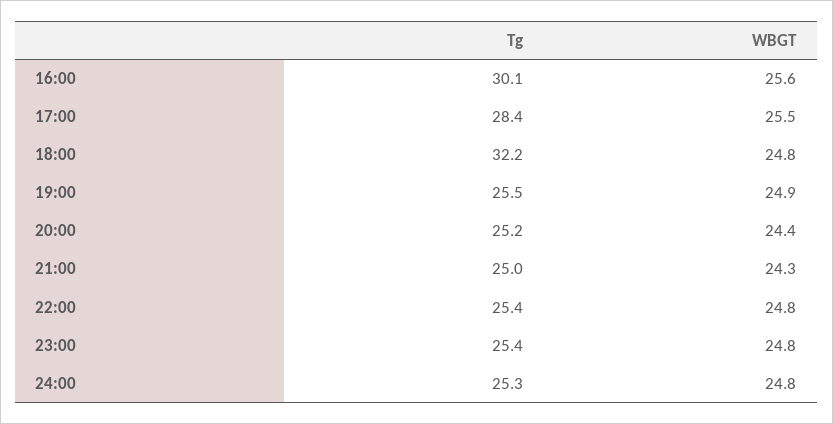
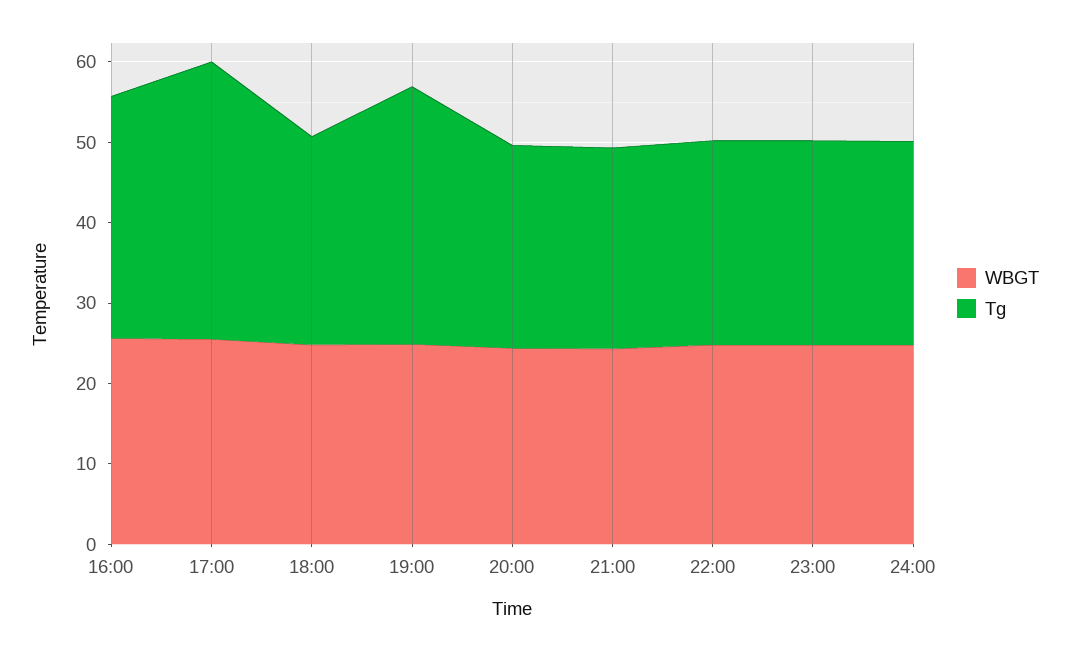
Tg, 17:00: 28.4 -> 34
Tg, 18:00: 32.2 -> 26
Tg, 19:00: 25.5 -> 32

